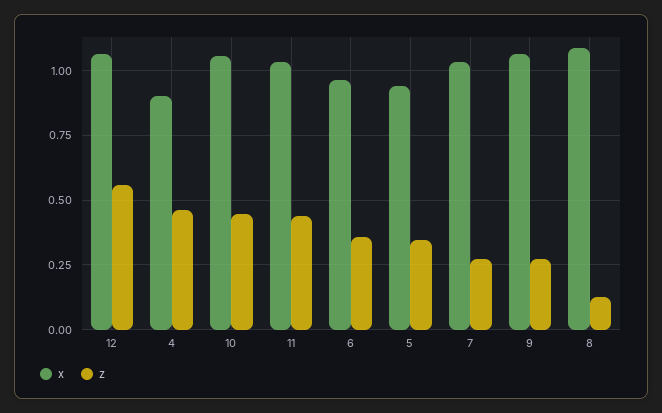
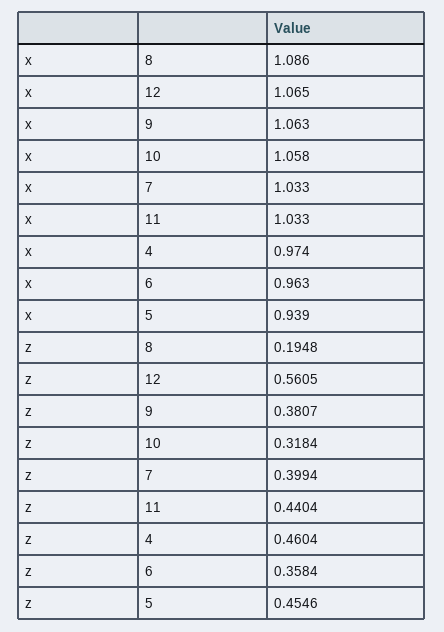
x, 4: 0.9 -> 0.974
z, 10: 0.45 -> 0.3184
z, 5: 0.35 -> 0.4546
z, 7: 0.275 -> 0.3994
z, 9: 0.275 -> 0.3807
z, 8: 0.125 -> 0.1948

